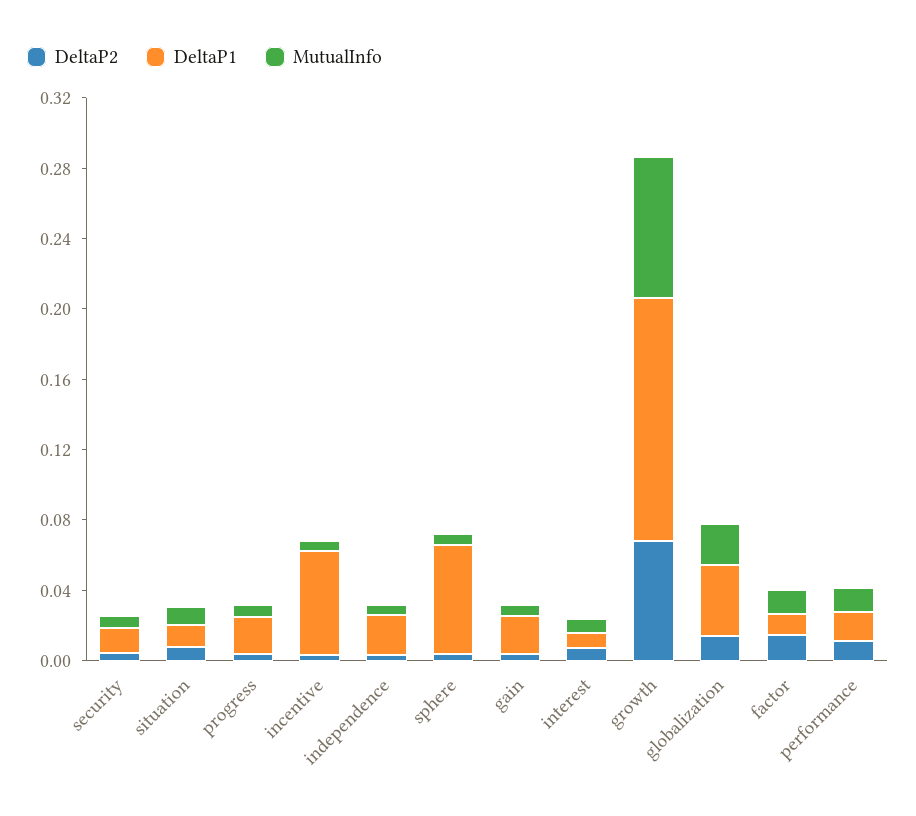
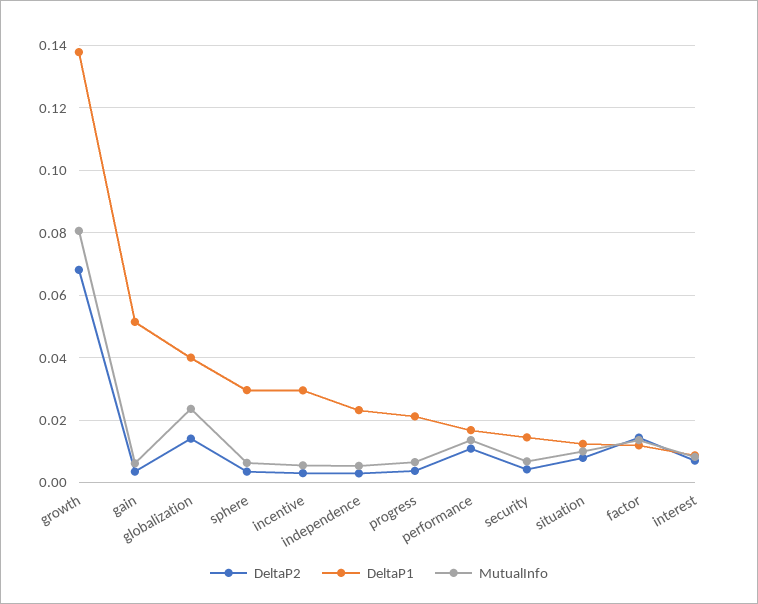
DeltaP1, incentive: 0.06 -> 0.03
DeltaP1, sphere: 0.06 -> 0.03
DeltaP1, gain: 0.02 -> 0.052

